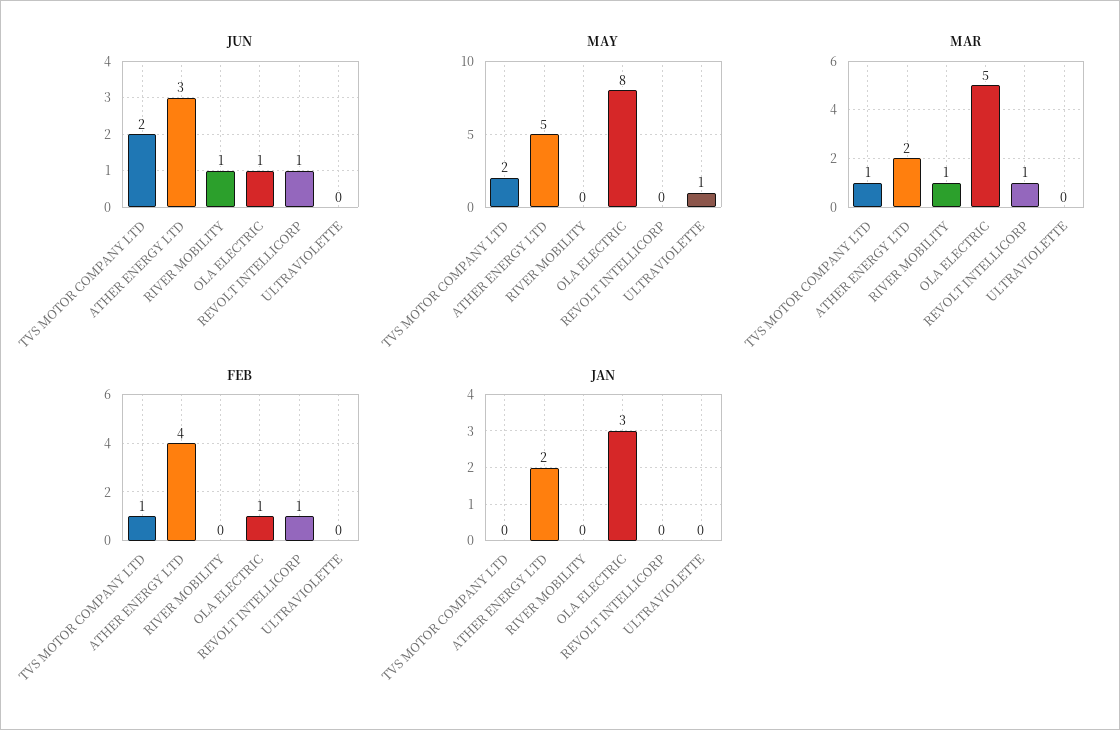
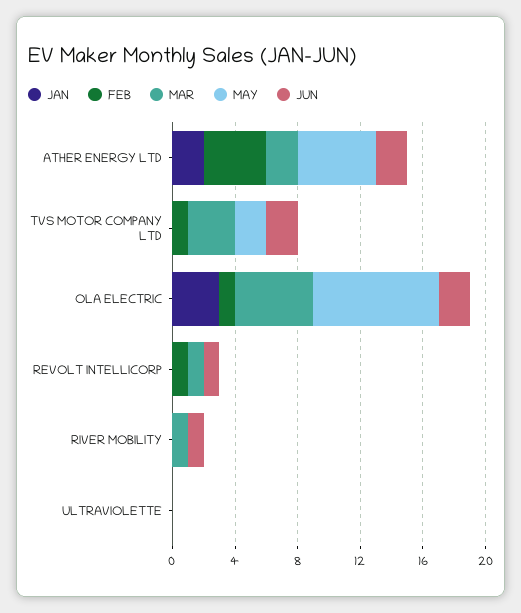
JUN, ATHER ENERGY LTD: 3 -> 2
JUN, OLA ELECTRIC: 1 -> 2
MAY, ULTRAVIOLETTE: 1 -> 0
MAR, TVS MOTOR COMPANY LTD: 1 -> 3

